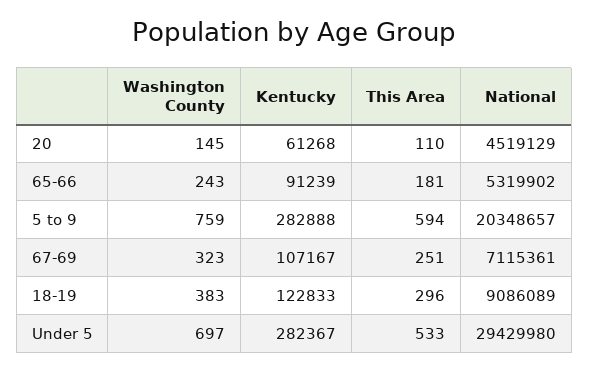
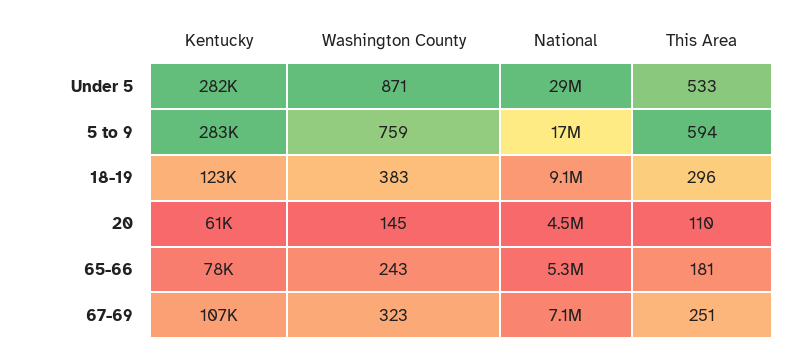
Kentucky, 65-66: 91239 -> 78000
National, 5 to 9: 20348657 -> 17000000
Washington County, Under 5: 697 -> 871

